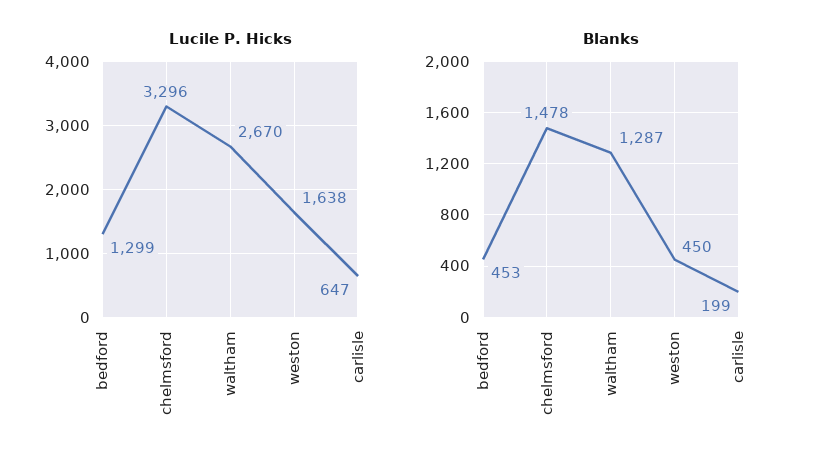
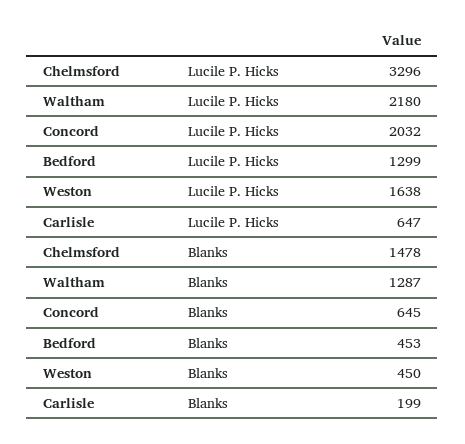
Lucile P. Hicks, waltham: 2670 -> 2180
Lucile P. Hicks, Concord: none -> 2032
Blanks, Concord: none -> 645

